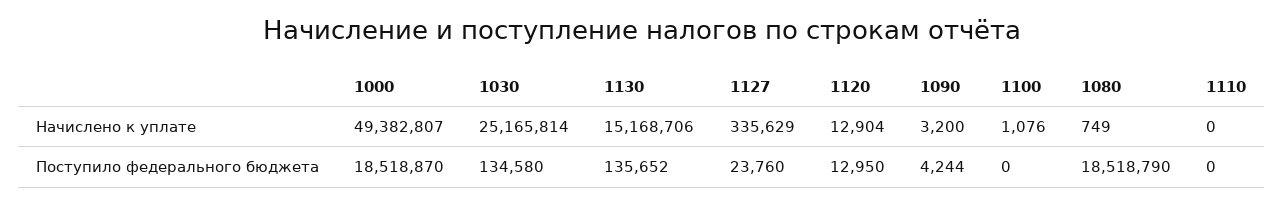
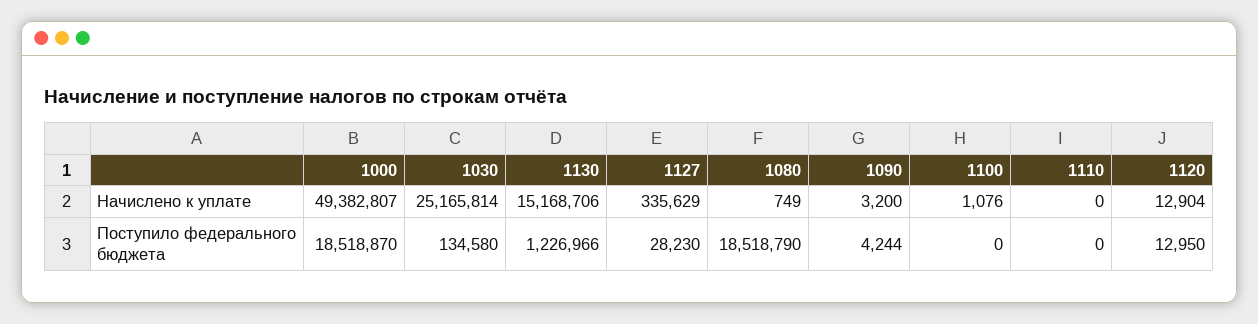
1130, Поступило федерального бюджета: 135652 -> 1226966
1127, Поступило федерального бюджета: 23760 -> 28230

